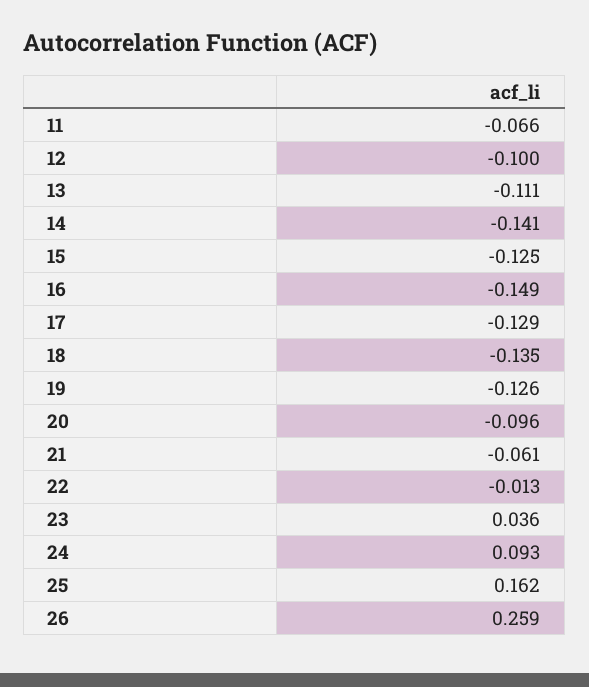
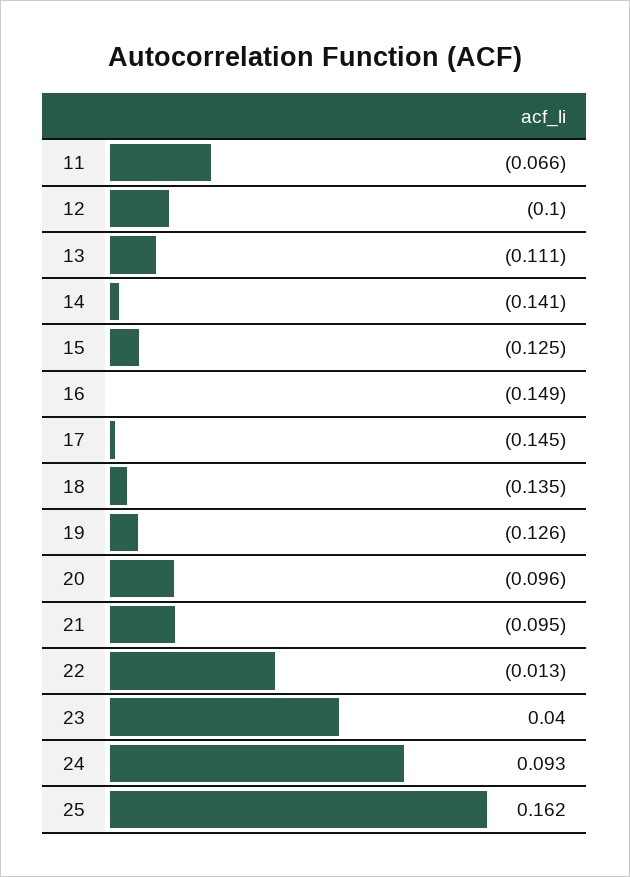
17: -0.129 -> -0.145
21: -0.061 -> -0.095
23: 0.036 -> 0.04
26: 0.259 -> none

